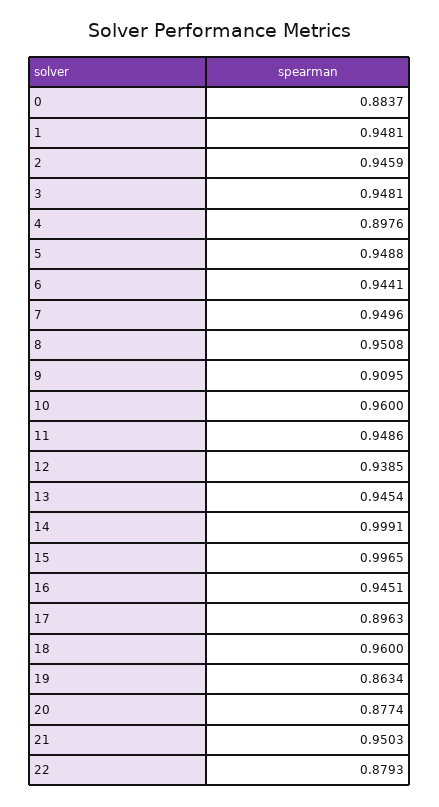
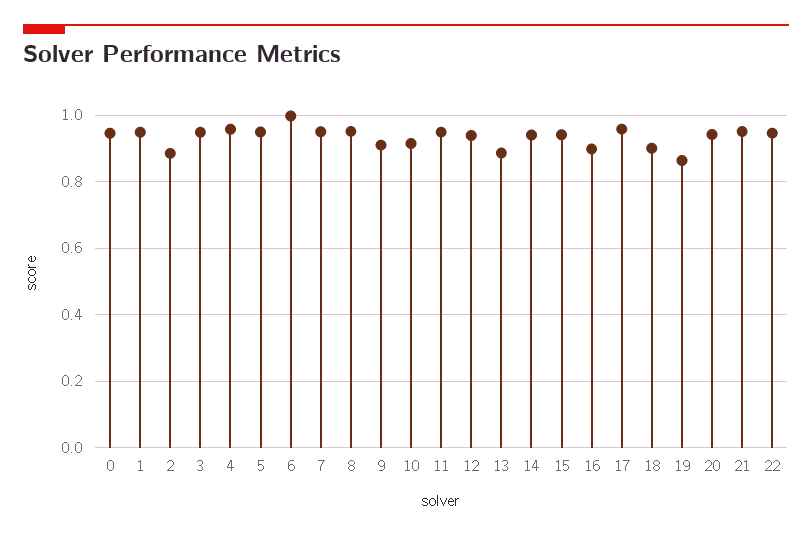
0: 0.8837 -> 0.94
2: 0.9459 -> 0.88
4: 0.8976 -> 0.96
6: 0.9441 -> 1
10: 0.96 -> 0.92
13: 0.9454 -> 0.88
14: 0.9991 -> 0.94
15: 0.9965 -> 0.94
16: 0.9451 -> 0.9
17: 0.8963 -> 0.96
18: 0.96 -> 0.9
20: 0.8774 -> 0.94
22: 0.8793 -> 0.94

